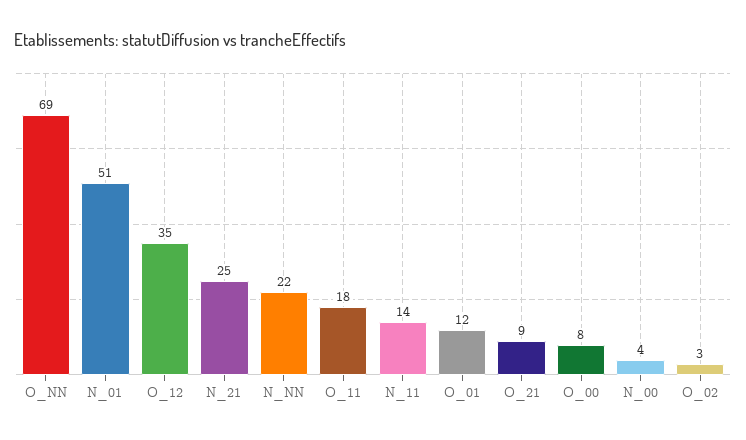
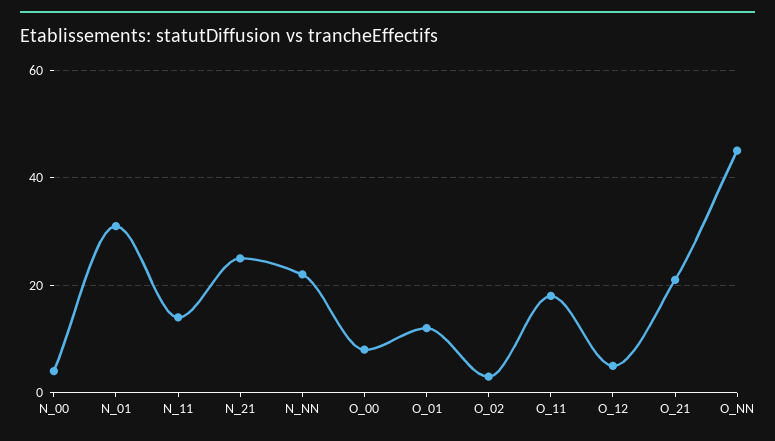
O_NN: 69 -> 45
N_01: 51 -> 30
O_12: 35 -> 5
O_21: 9 -> 20

